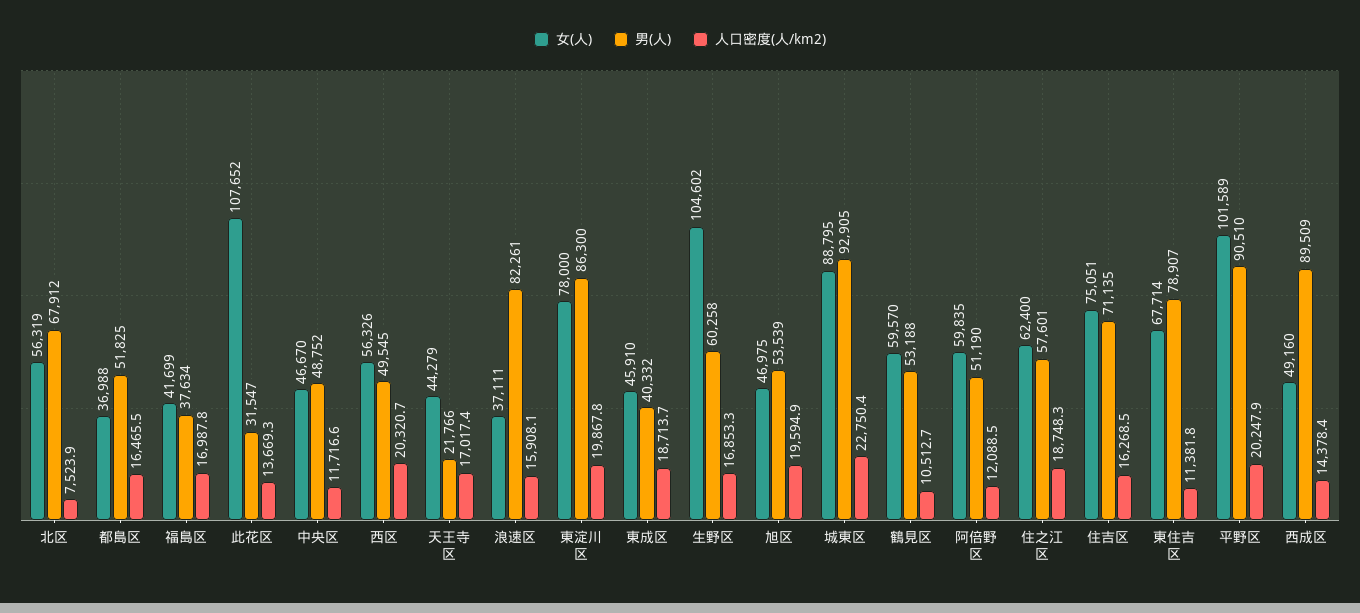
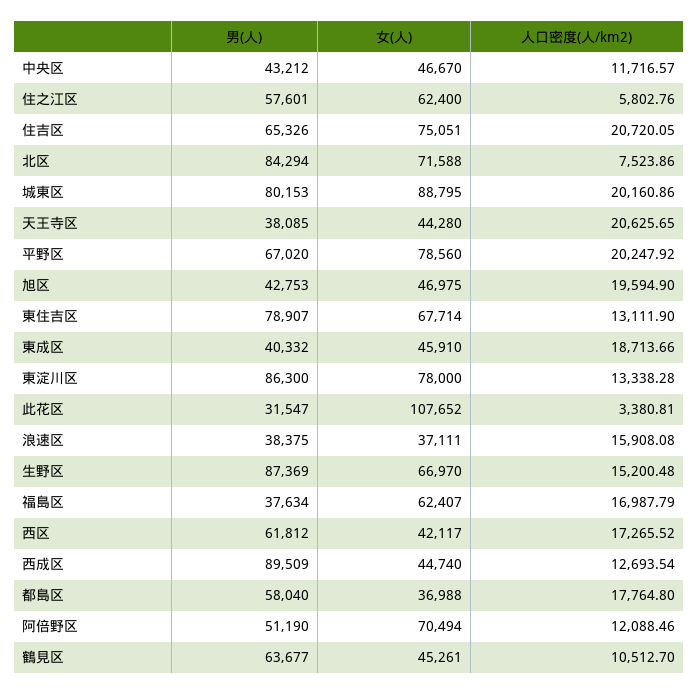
女(人), 北区: 56319 -> 71588
男(人), 北区: 67912 -> 84294
男(人), 都島区: 51825 -> 58040
人口密度(人/km2), 都島区: 16465.5 -> 17764.8
女(人), 福島区: 41699 -> 62407
人口密度(人/km2), 此花区: 13669.3 -> 3380.81
男(人), 中央区: 48752 -> 43212
女(人), 西区: 56326 -> 42117
男(人), 西区: 49545 -> 61812
人口密度(人/km2), 西区: 20320.7 -> 17265.52
女(人), 天王寺区: 44279 -> 44280
男(人), 天王寺区: 21766 -> 38085
人口密度(人/km2), 天王寺区: 17017.4 -> 20625.65
男(人), 浪速区: 82261 -> 38375
人口密度(人/km2), 東淀川区: 19867.8 -> 13338.28
女(人), 生野区: 104602 -> 66970
男(人), 生野区: 60258 -> 87369
人口密度(人/km2), 生野区: 16853.3 -> 15200.48
男(人), 旭区: 53539 -> 42753
男(人), 城東区: 92905 -> 80153
人口密度(人/km2), 城東区: 22750.4 -> 20160.86
女(人), 鶴見区: 59570 -> 45261
男(人), 鶴見区: 53188 -> 63677
女(人), 阿倍野区: 59835 -> 70494
人口密度(人/km2), 住之江区: 18748.3 -> 5802.76
男(人), 住吉区: 71135 -> 65326
人口密度(人/km2), 住吉区: 16268.5 -> 20720.05
人口密度(人/km2), 東住吉区: 11381.8 -> 13111.9
女(人), 平野区: 101589 -> 78560
男(人), 平野区: 90510 -> 67020
女(人), 西成区: 49160 -> 44740
人口密度(人/km2), 西成区: 14378.4 -> 12693.54

